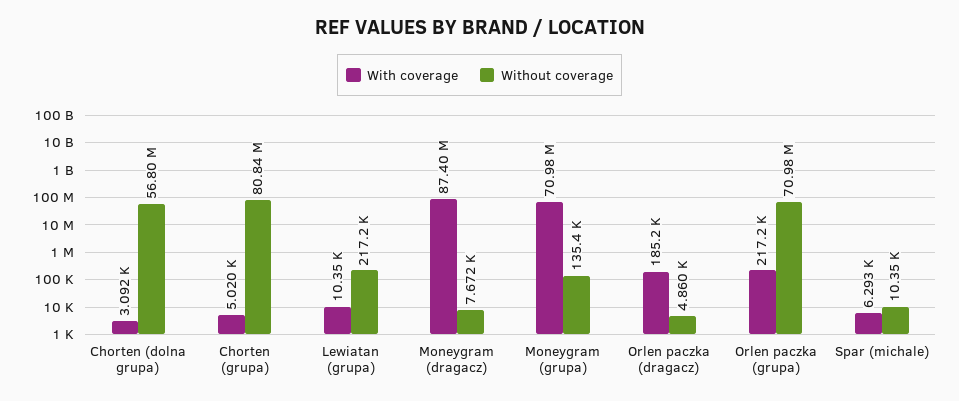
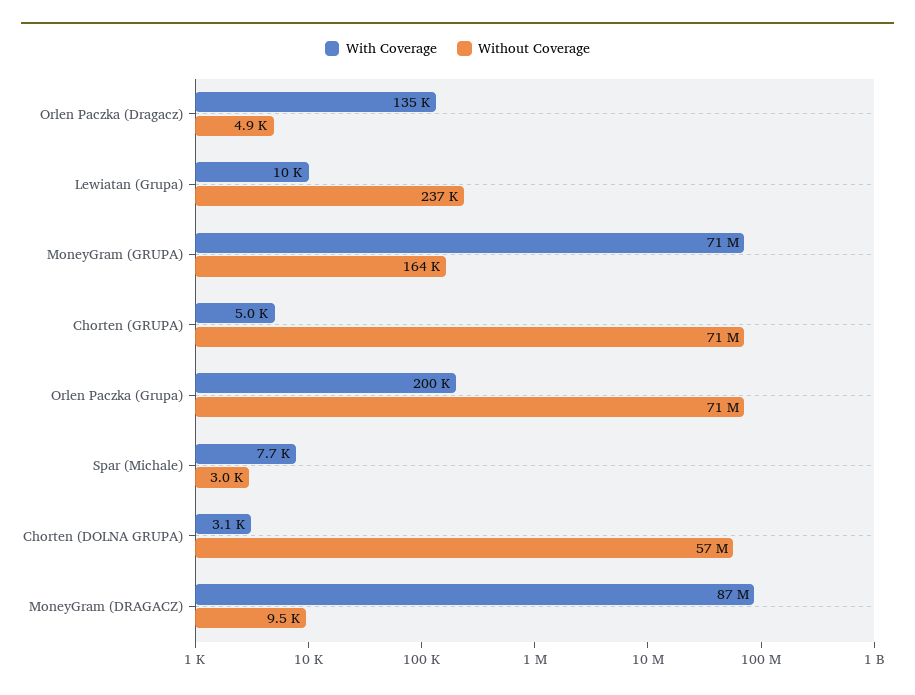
Without coverage, Chorten (grupa): 80840000 -> 71000000
Without coverage, Lewiatan (grupa): 217200 -> 237000
Without coverage, Moneygram (dragacz): 7672 -> 9500
Without coverage, Moneygram (grupa): 135400 -> 164000
With coverage, Orlen paczka (dragacz): 185200 -> 135000
With coverage, Orlen paczka (grupa): 217200 -> 200000
With coverage, Spar (michale): 6293 -> 7700
Without coverage, Spar (michale): 10350 -> 3000

